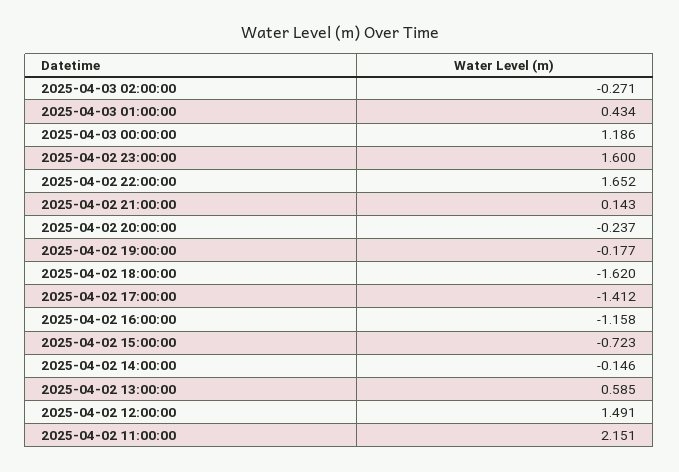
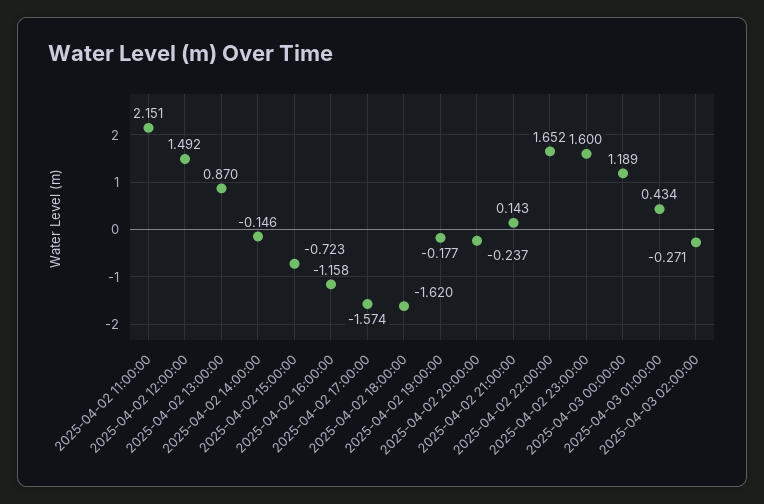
2025-04-03 00:00:00: 1.186 -> 1.189
2025-04-02 17:00:00: -1.412 -> -1.574
2025-04-02 13:00:00: 0.585 -> 0.87
2025-04-02 12:00:00: 1.491 -> 1.492

